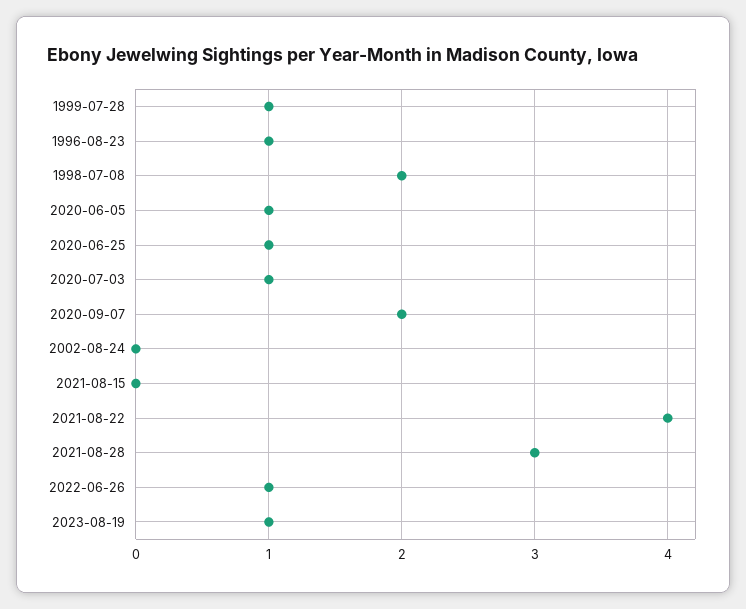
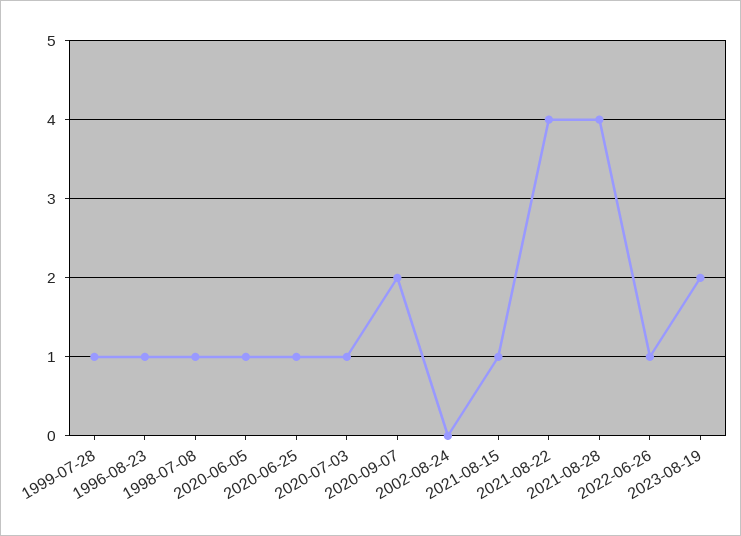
1998-07-08: 2 -> 1
2021-08-15: 0 -> 1
2021-08-28: 3 -> 4
2023-08-19: 1 -> 2

